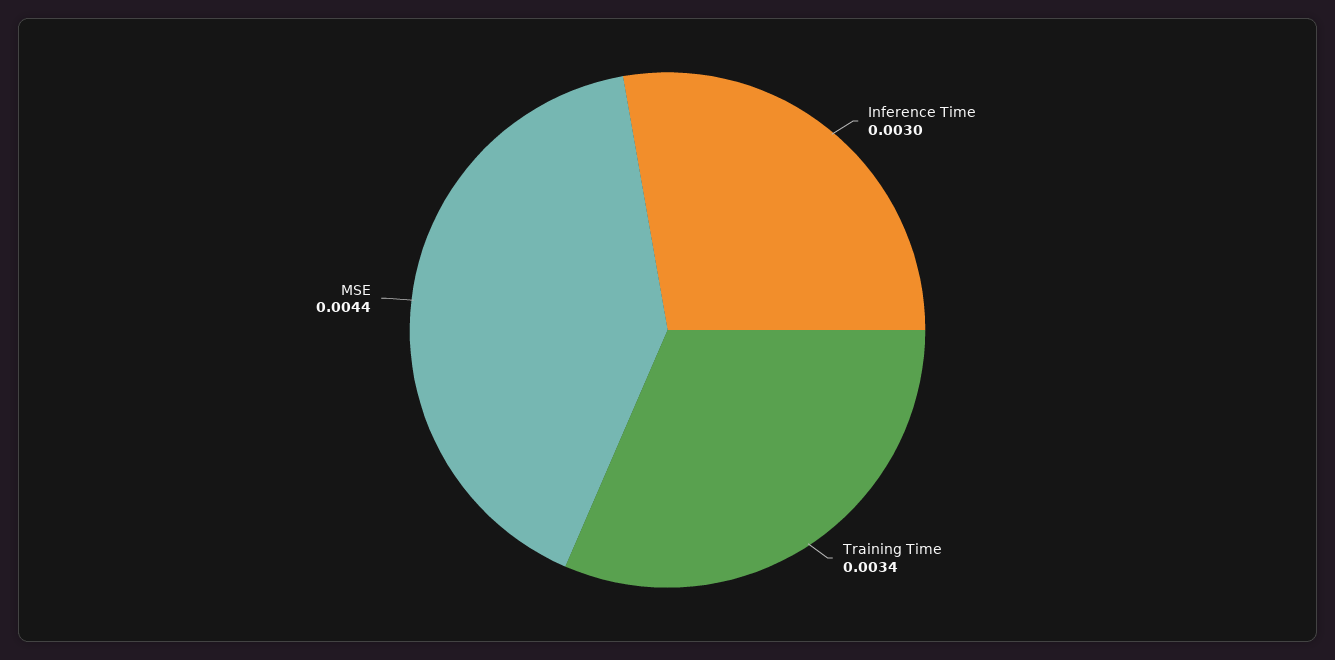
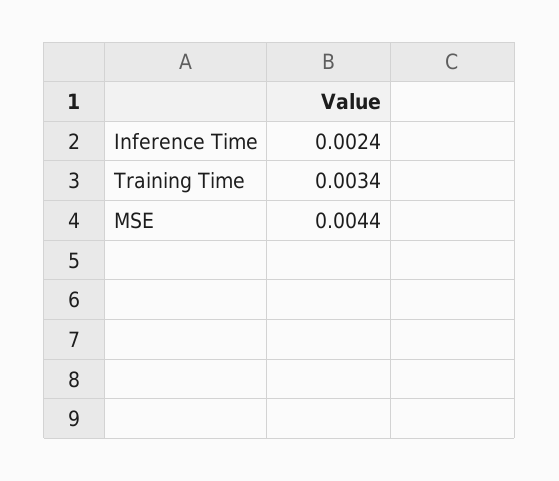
Inference Time: 0.003 -> 0.0024

